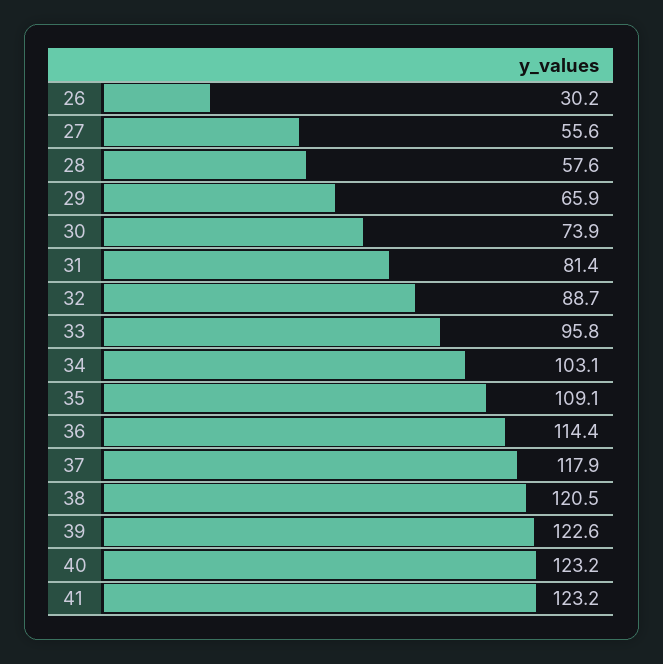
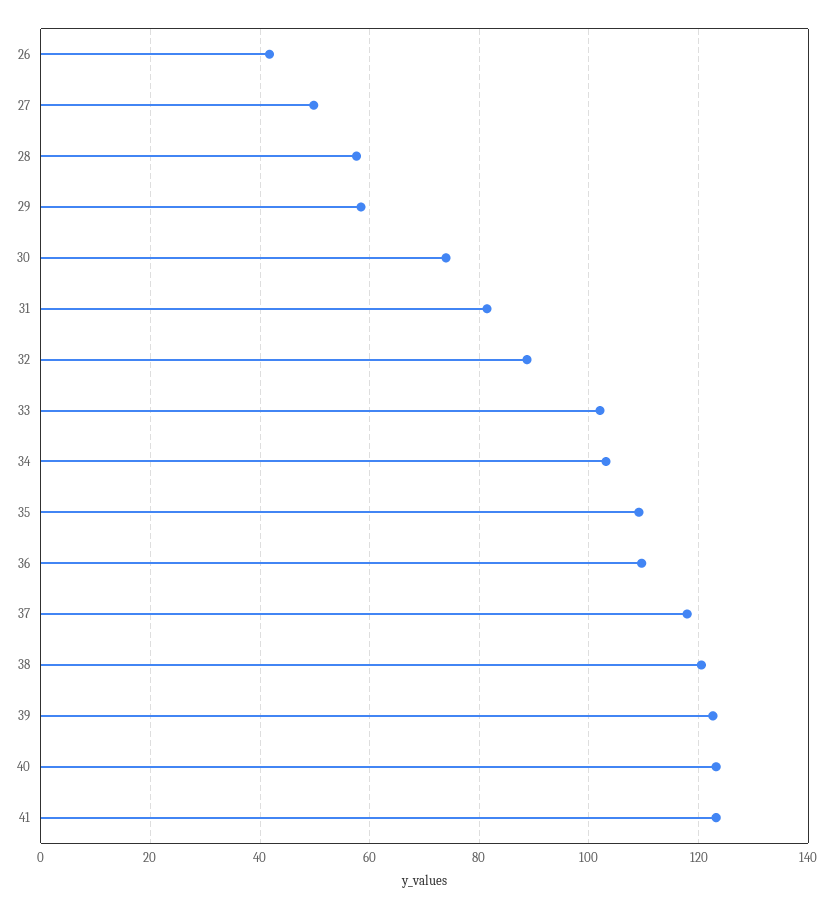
26: 30.2 -> 42
27: 55.6 -> 50
29: 65.9 -> 58
33: 95.8 -> 102
36: 114.4 -> 110

